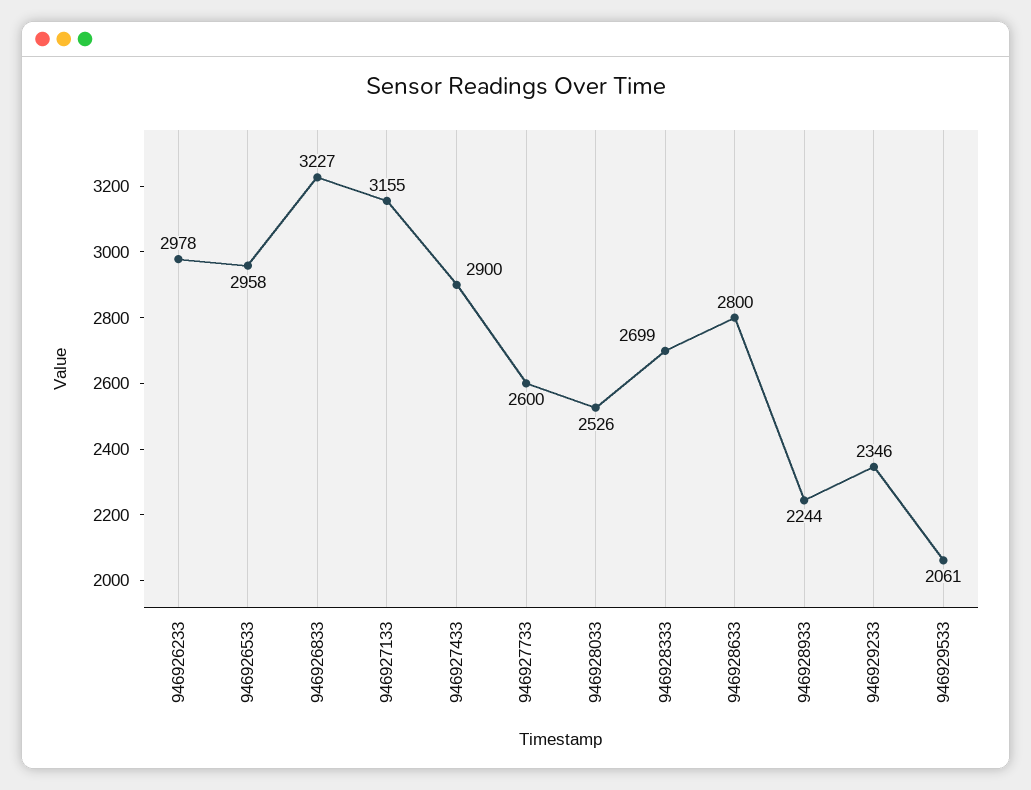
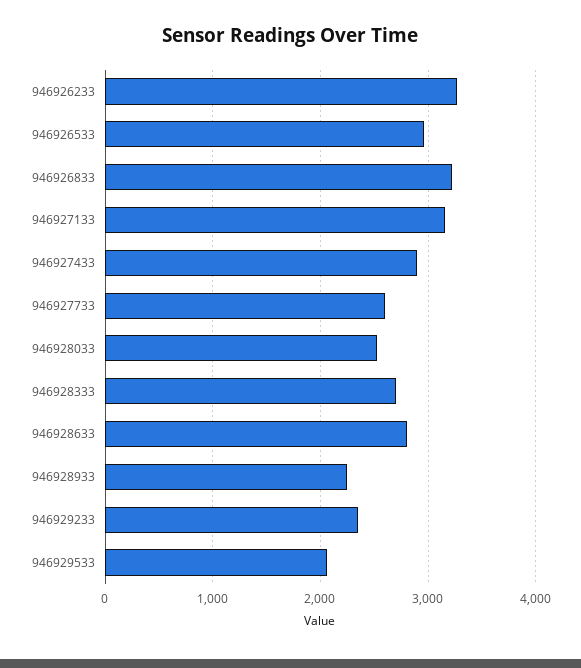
946926233: 2978 -> 3300

